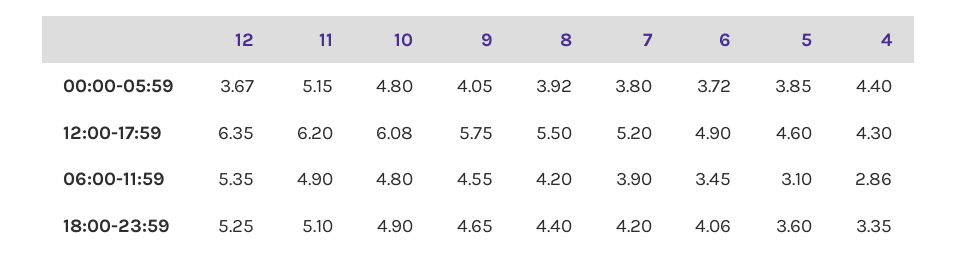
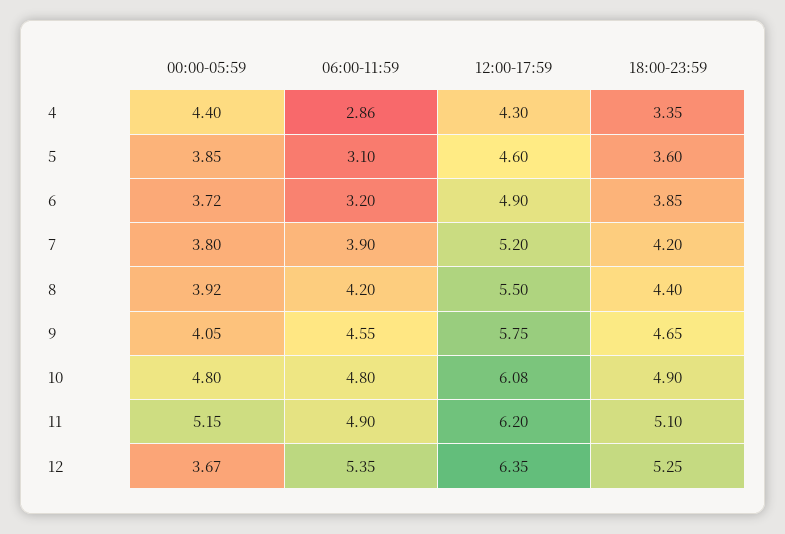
6, 06:00-11:59: 3.45 -> 3.2
6, 18:00-23:59: 4.06 -> 3.85

